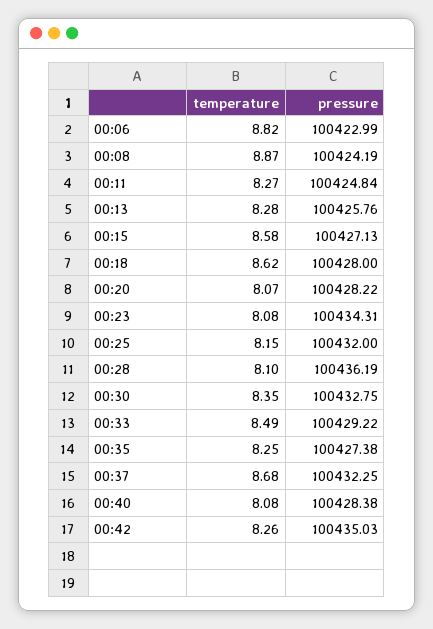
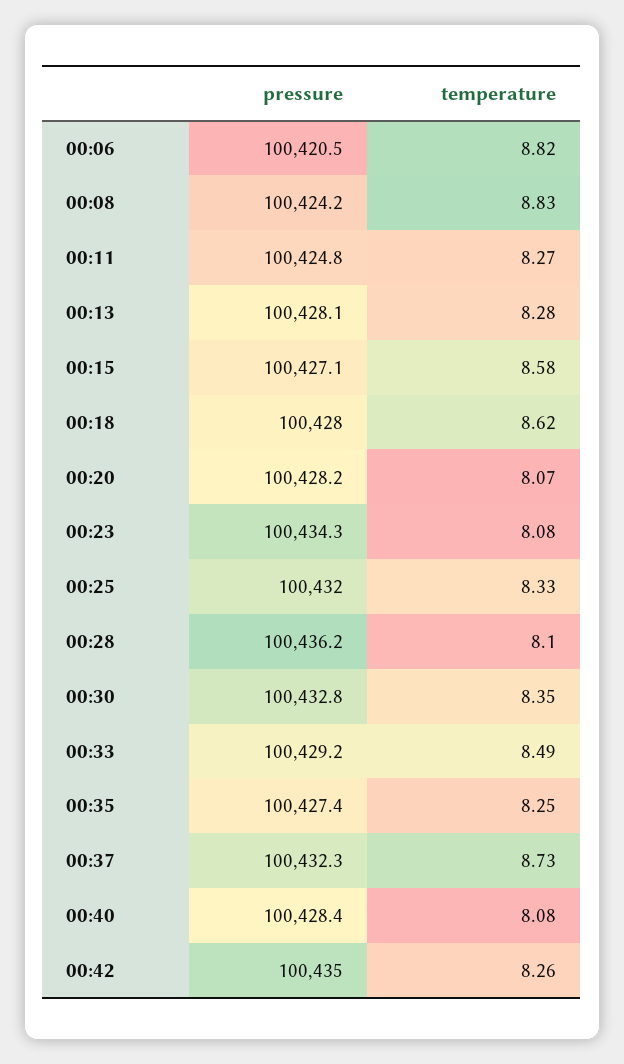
pressure, 00:06: 100422.99 -> 100420.5
temperature, 00:08: 8.87 -> 8.83
pressure, 00:13: 100425.76 -> 100428.1
temperature, 00:25: 8.15 -> 8.33
temperature, 00:37: 8.68 -> 8.73

